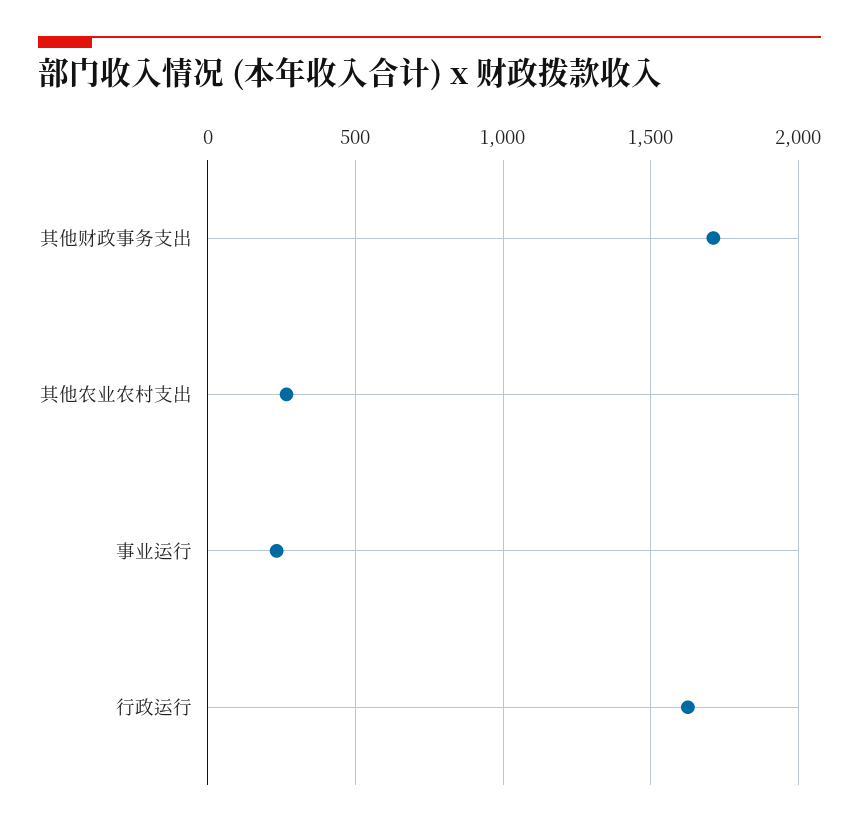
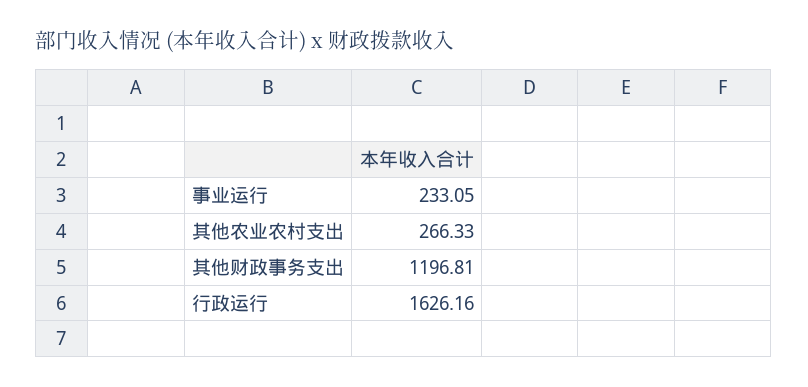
其他财政事务支出: 1700 -> 1196.81

